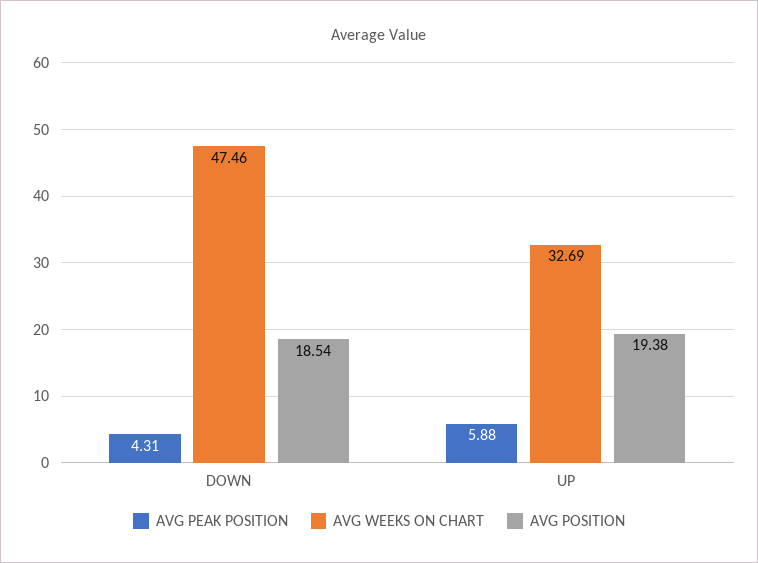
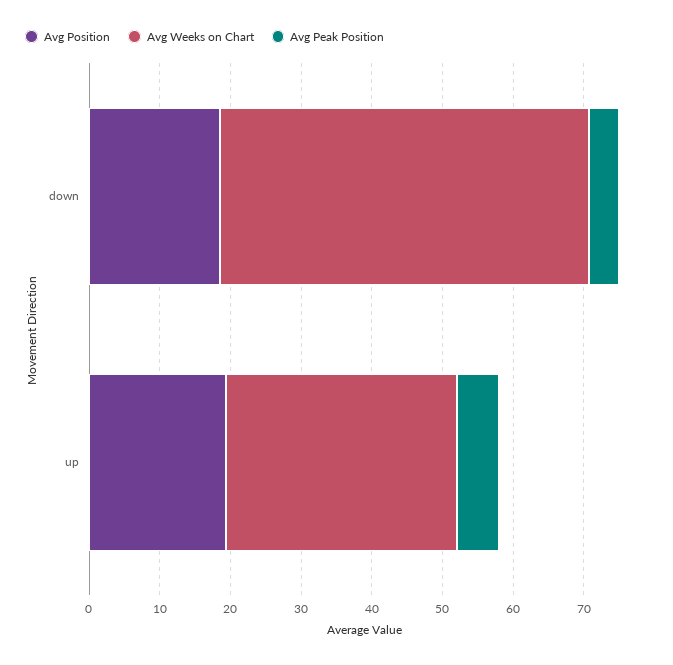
AVG WEEKS ON CHART, DOWN: 47.46 -> 52

